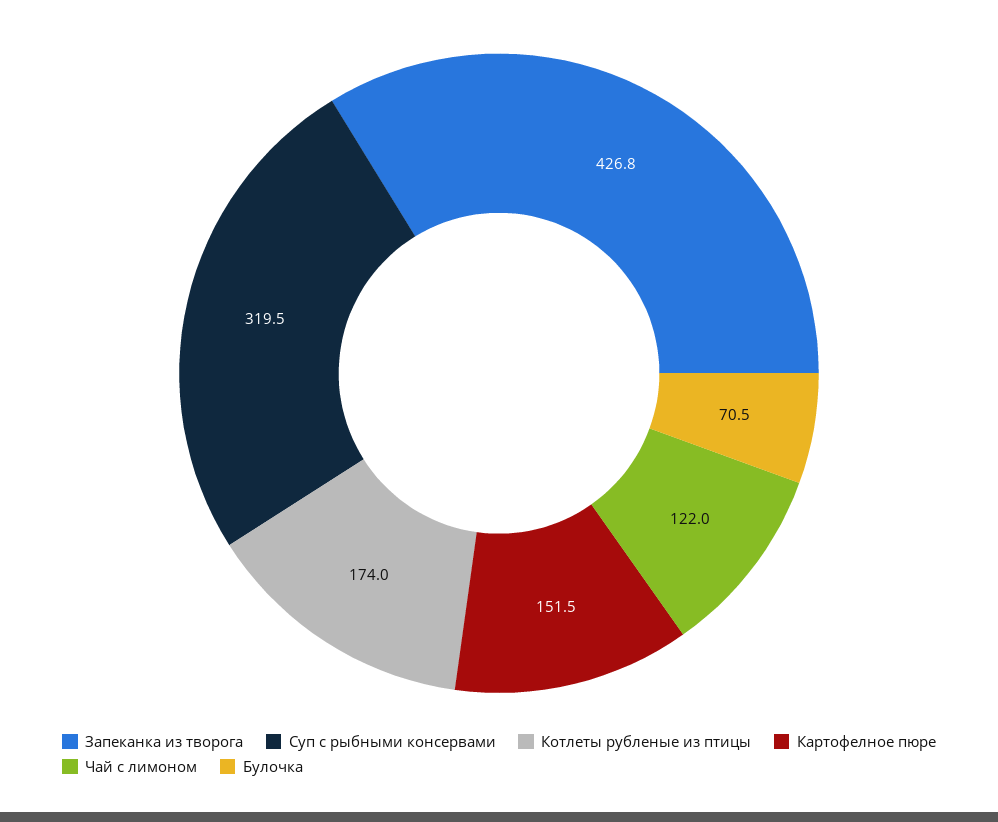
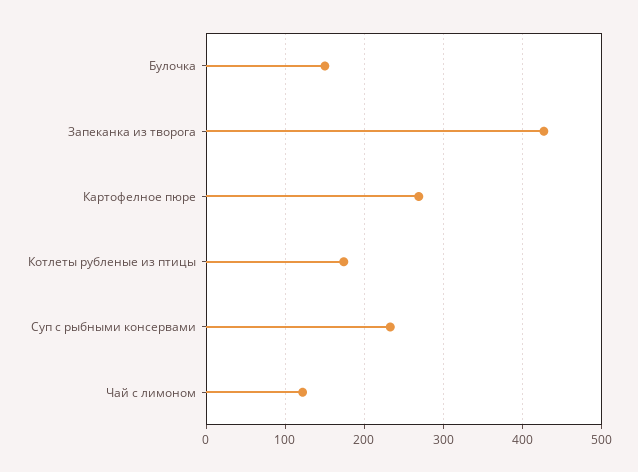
Суп с рыбными консервами: 319.5 -> 230
Картофелное пюре: 151.5 -> 270
Булочка: 70.5 -> 150

